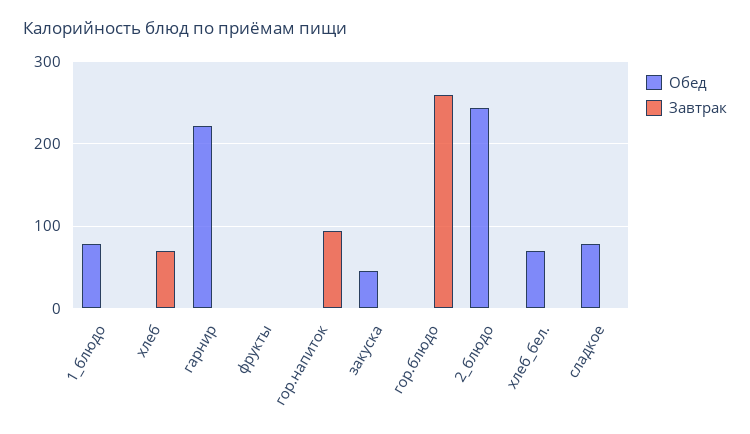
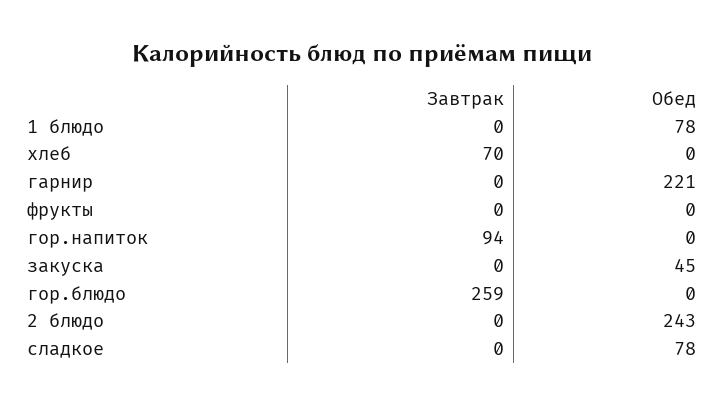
Обед, хлеб_бел.: 70 -> none
Завтрак, хлеб_бел.: 0 -> none

